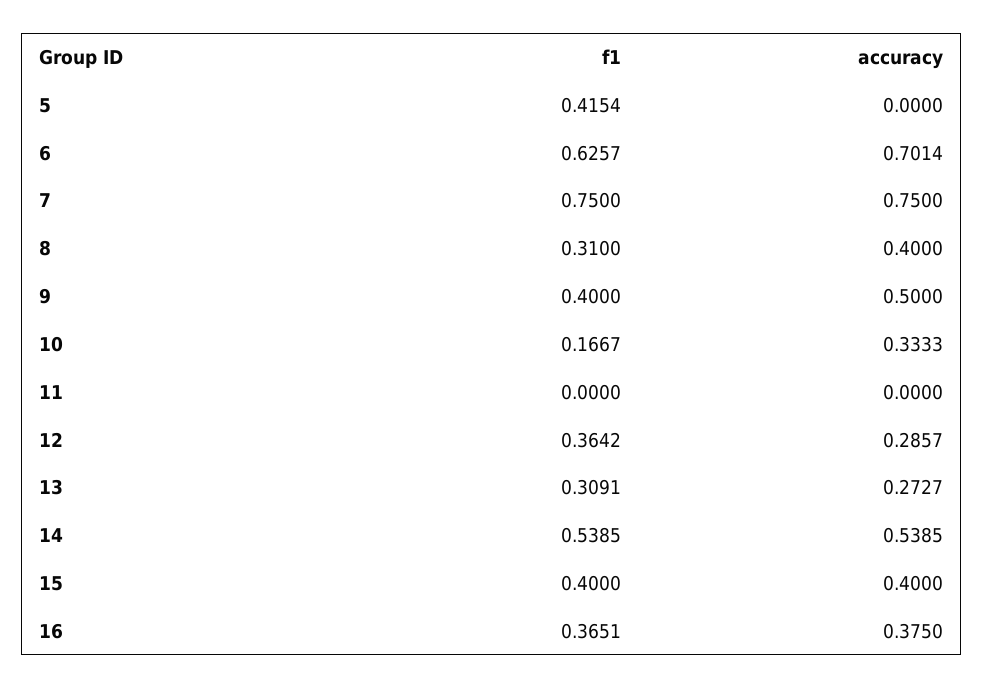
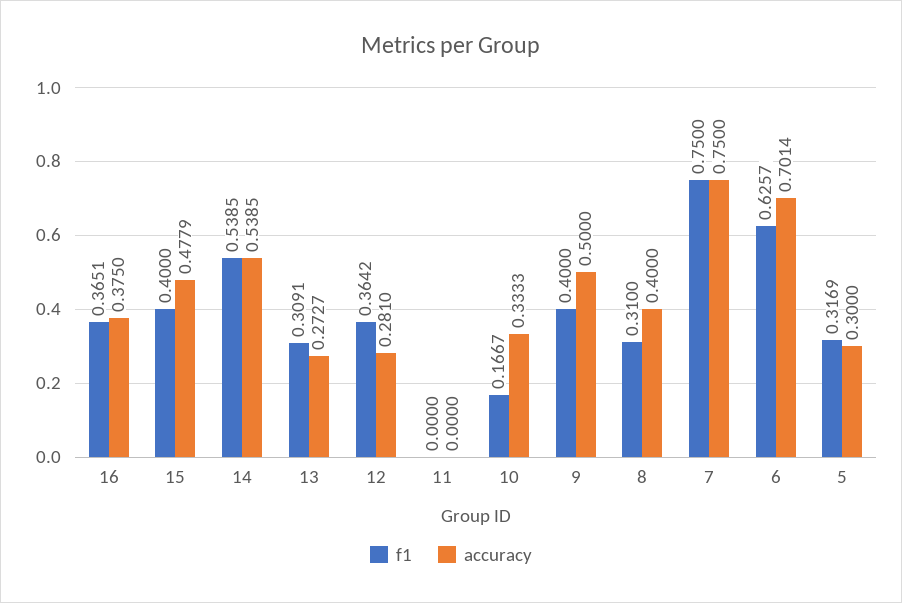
f1, 5: 0.4154 -> 0.3169
accuracy, 5: 0 -> 0.3
accuracy, 12: 0.2857 -> 0.281
accuracy, 15: 0.4 -> 0.4779

